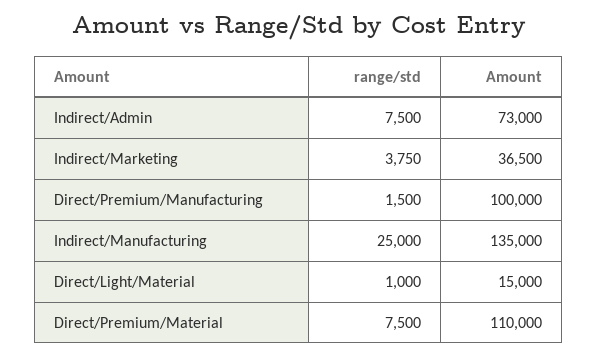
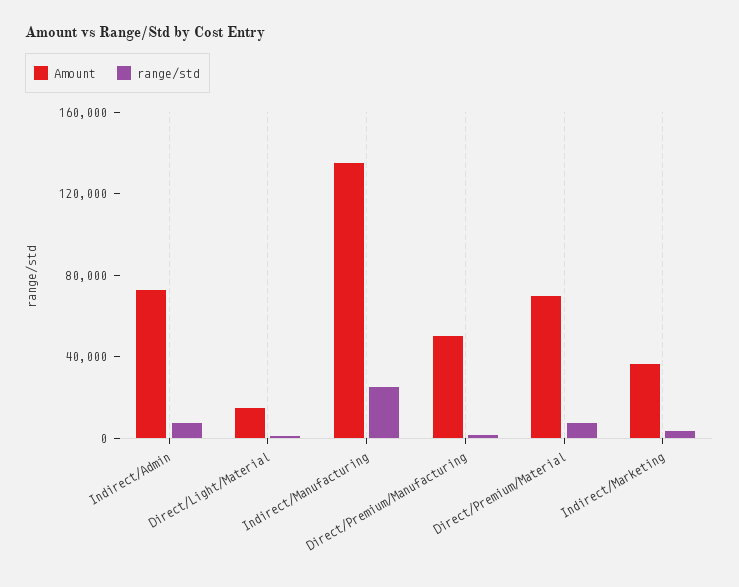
Amount, Direct/Premium/Manufacturing: 100000 -> 50000
Amount, Direct/Premium/Material: 110000 -> 70000

